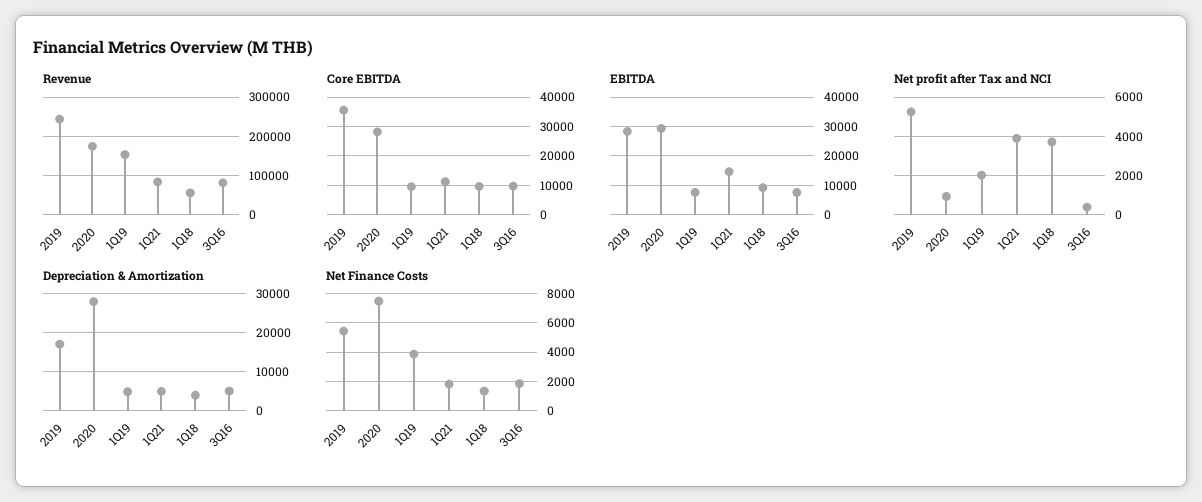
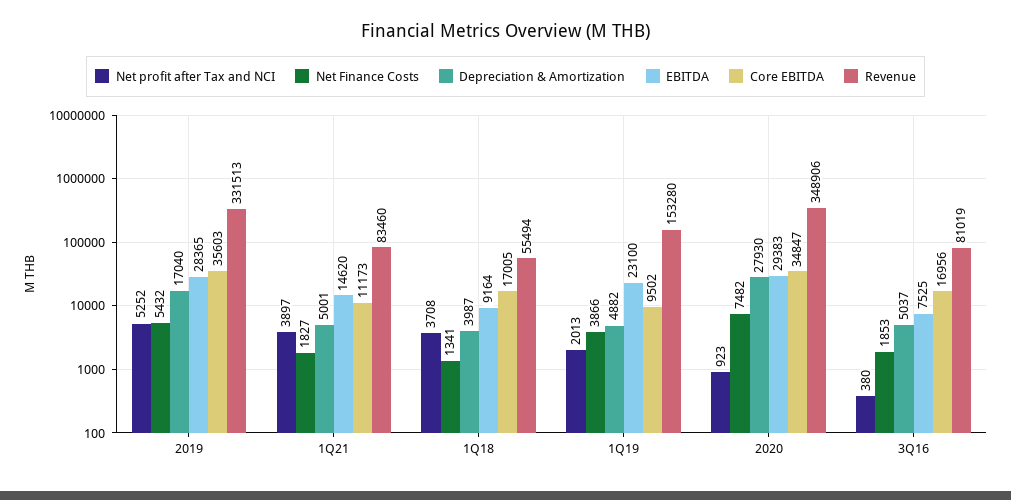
Revenue, 2019: 240000 -> 331513
Revenue, 2020: 180000 -> 348906
Core EBITDA, 2020: 27500 -> 34847
Core EBITDA, 1Q18: 10000 -> 17005
Core EBITDA, 3Q16: 10000 -> 16956
EBITDA, 1Q19: 7500 -> 23100

